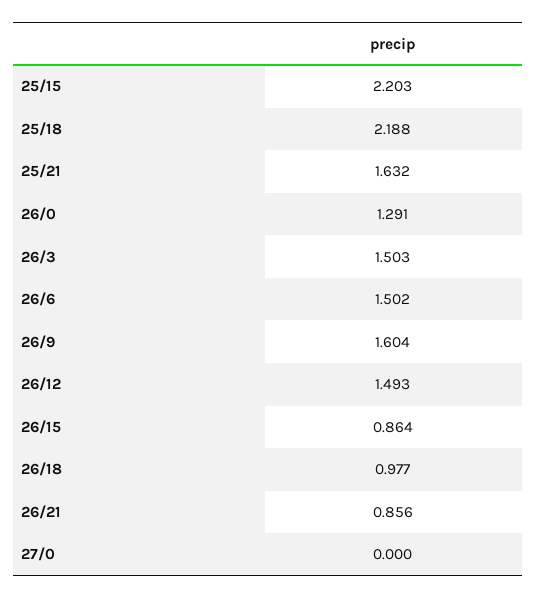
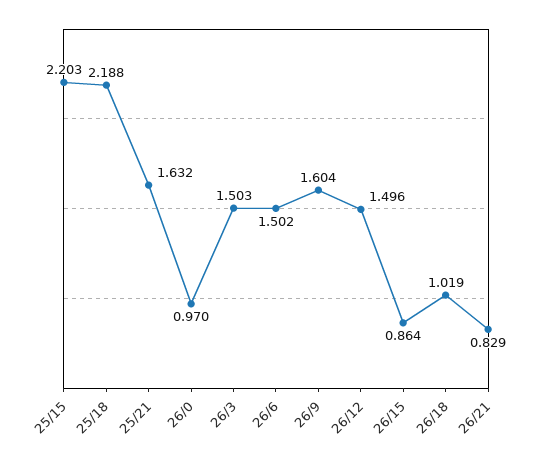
26/0: 1.291 -> 0.97
26/12: 1.493 -> 1.496
26/18: 0.977 -> 1.019
26/21: 0.856 -> 0.829
27/0: 0 -> none

